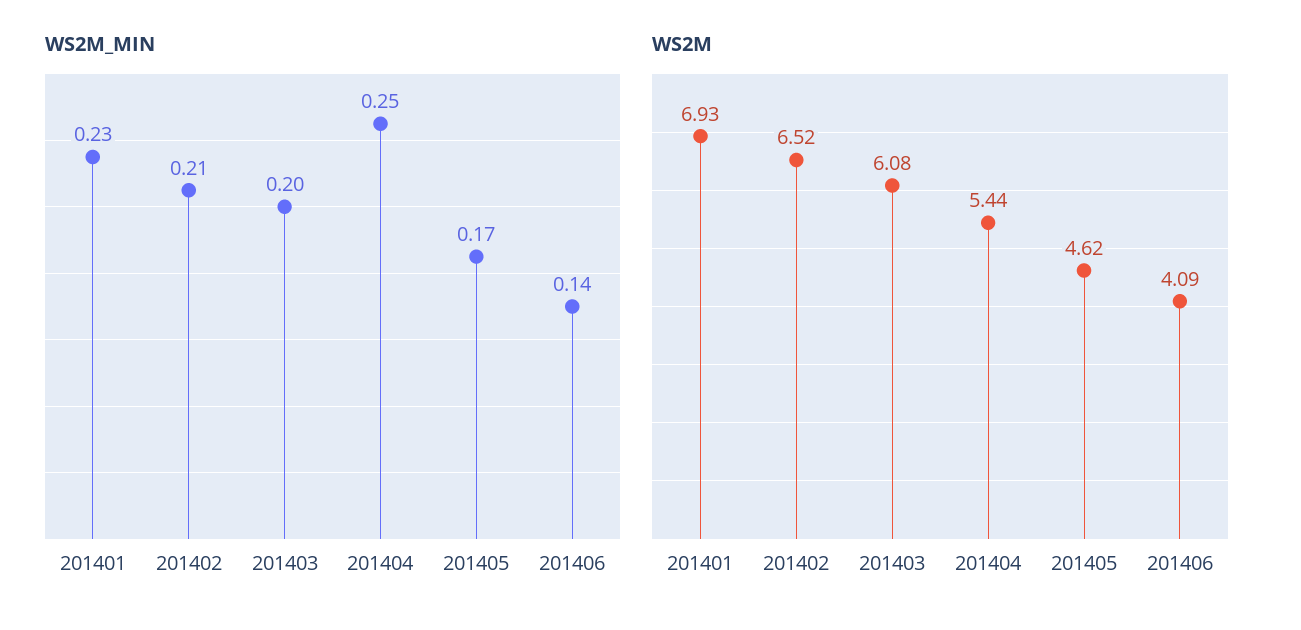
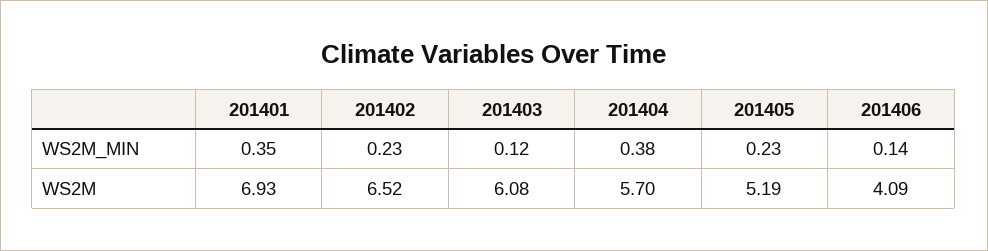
WS2M_MIN, 201401: 0.23 -> 0.35
WS2M_MIN, 201402: 0.21 -> 0.23
WS2M_MIN, 201403: 0.2 -> 0.12
WS2M_MIN, 201404: 0.25 -> 0.38
WS2M_MIN, 201405: 0.17 -> 0.23
WS2M, 201404: 5.44 -> 5.7
WS2M, 201405: 4.62 -> 5.19

